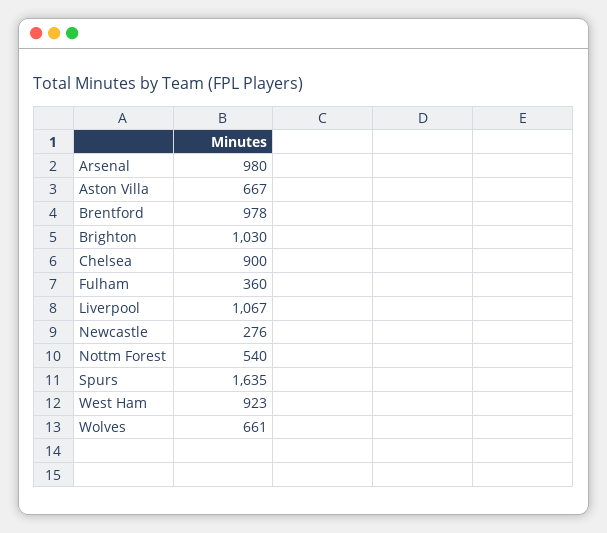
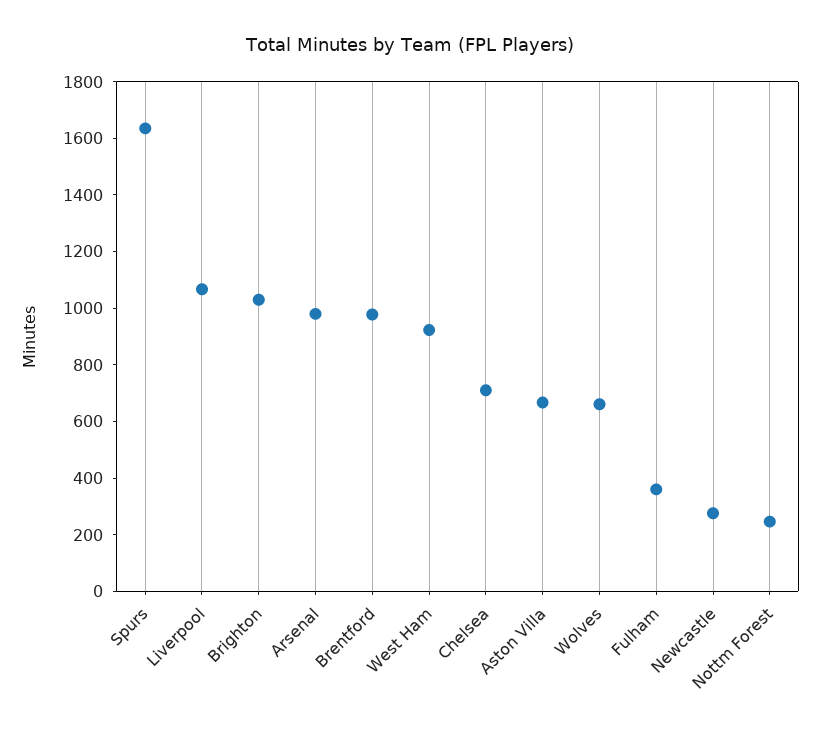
Chelsea: 900 -> 700
Nottm Forest: 540 -> 250

